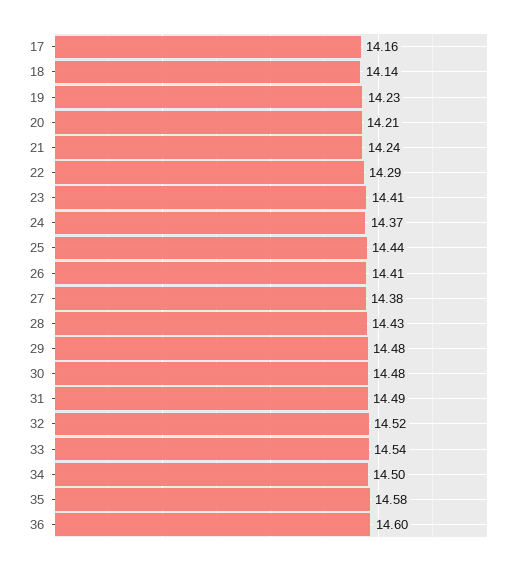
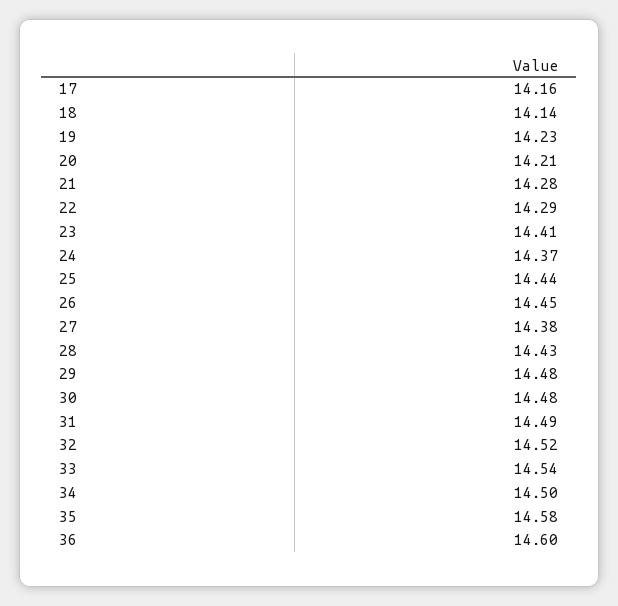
21: 14.24 -> 14.28
26: 14.41 -> 14.45

